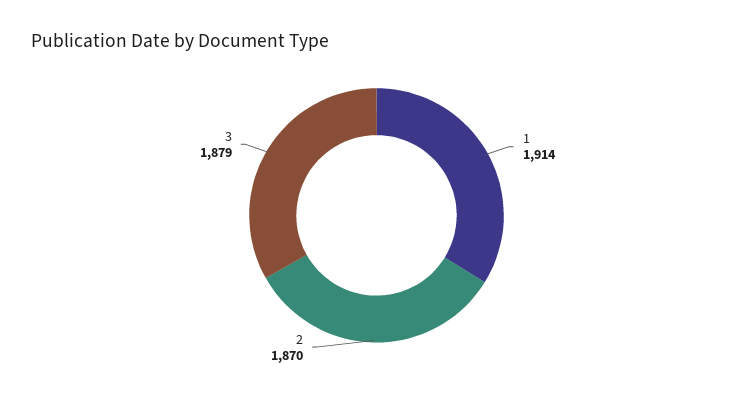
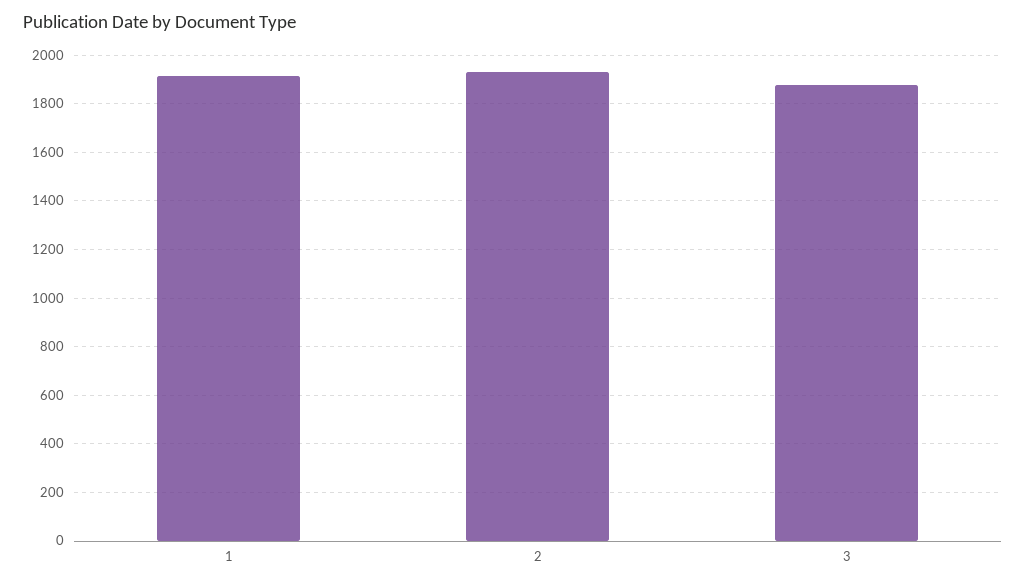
2: 1870 -> 1925

